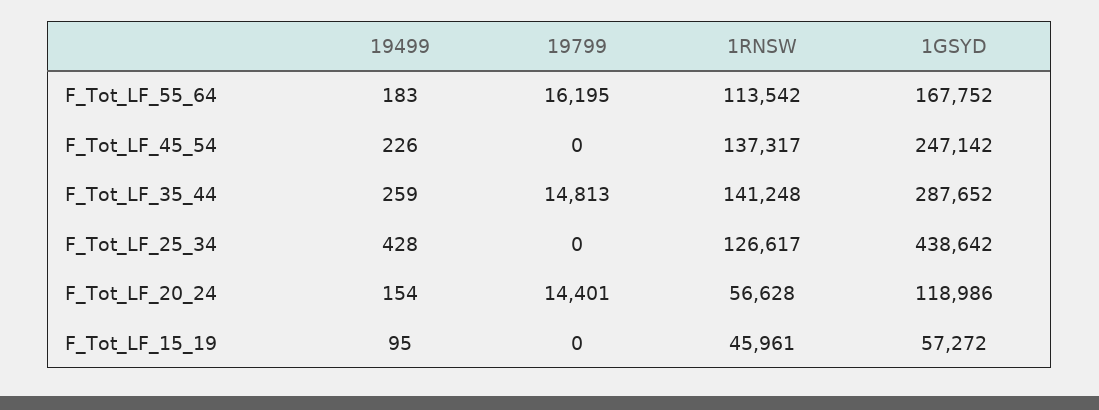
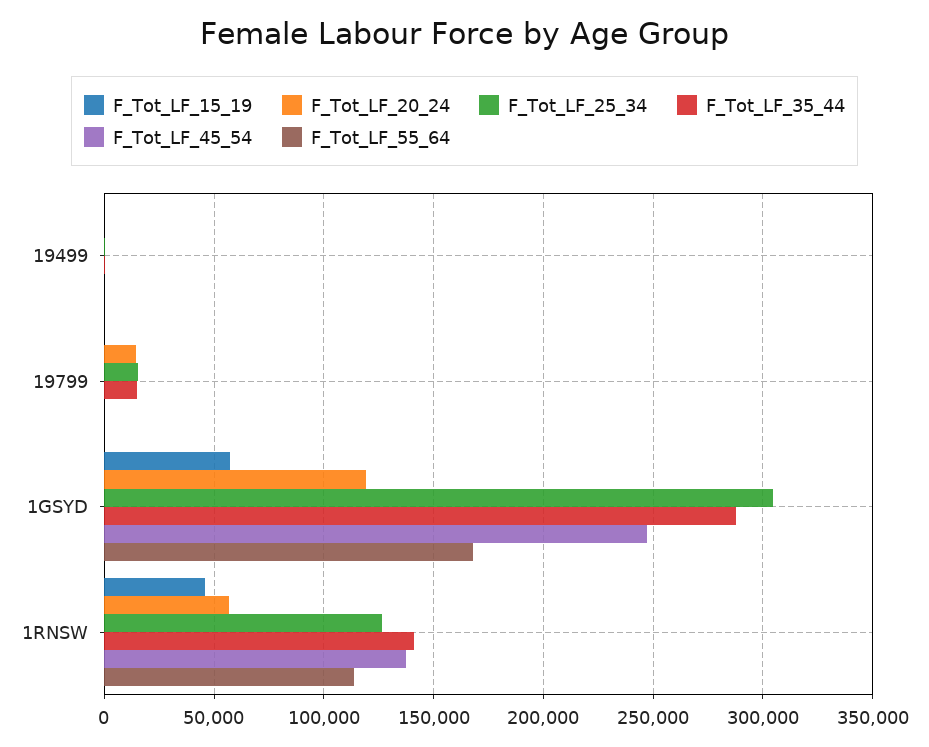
F_Tot_LF_55_64, 19799: 16195 -> 0
F_Tot_LF_25_34, 19799: 0 -> 15000
F_Tot_LF_25_34, 1GSYD: 438642 -> 305000

